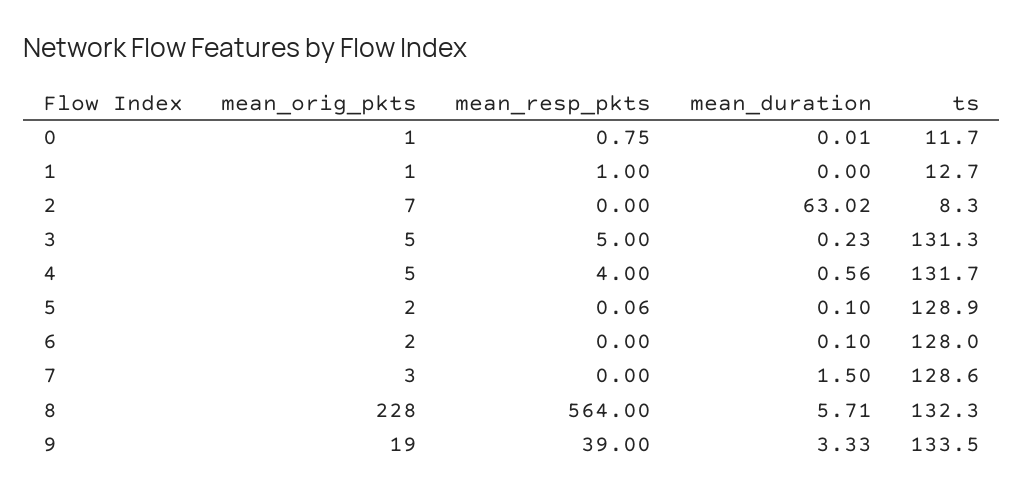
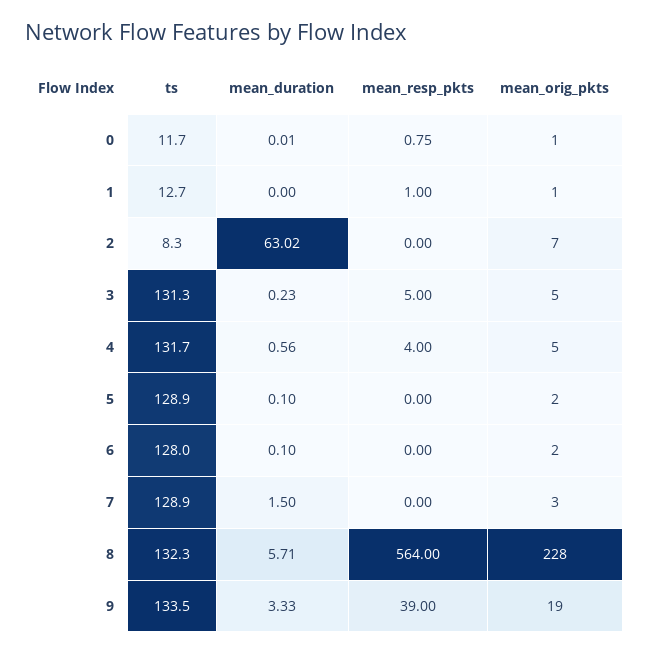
mean_resp_pkts, 5: 0.06 -> 0
ts, 7: 128.6 -> 128.9

